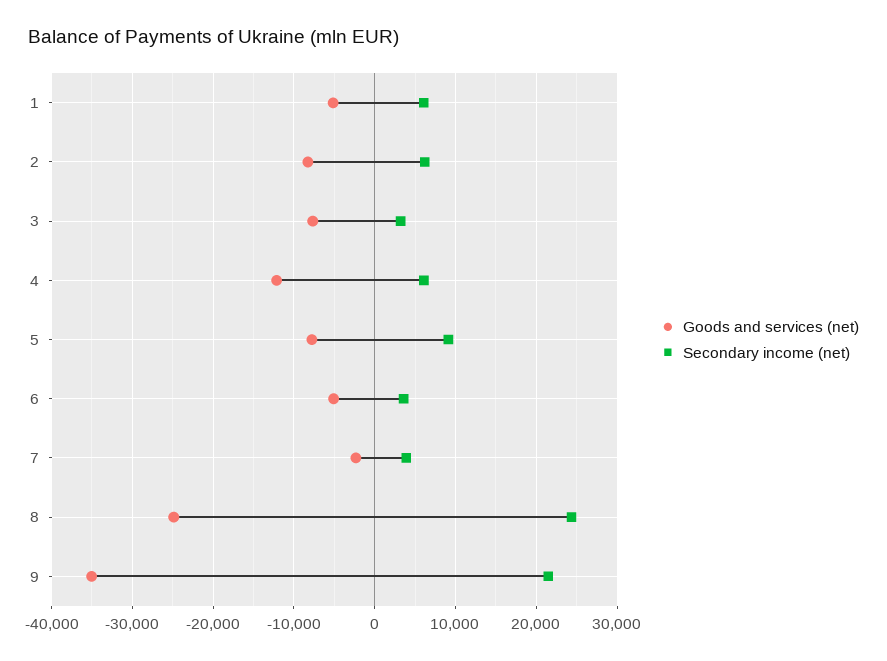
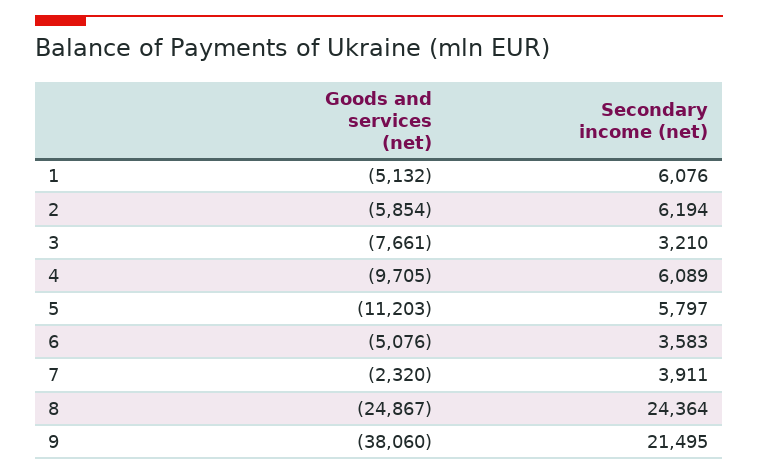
Goods and services (net), 2: -8000 -> -5854
Goods and services (net), 4: -12000 -> -9705
Goods and services (net), 5: -8000 -> -11203
Secondary income (net), 5: 9000 -> 5797
Goods and services (net), 9: -35000 -> -38060

